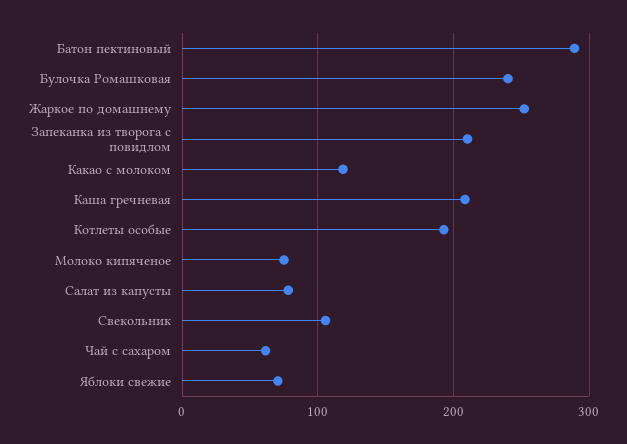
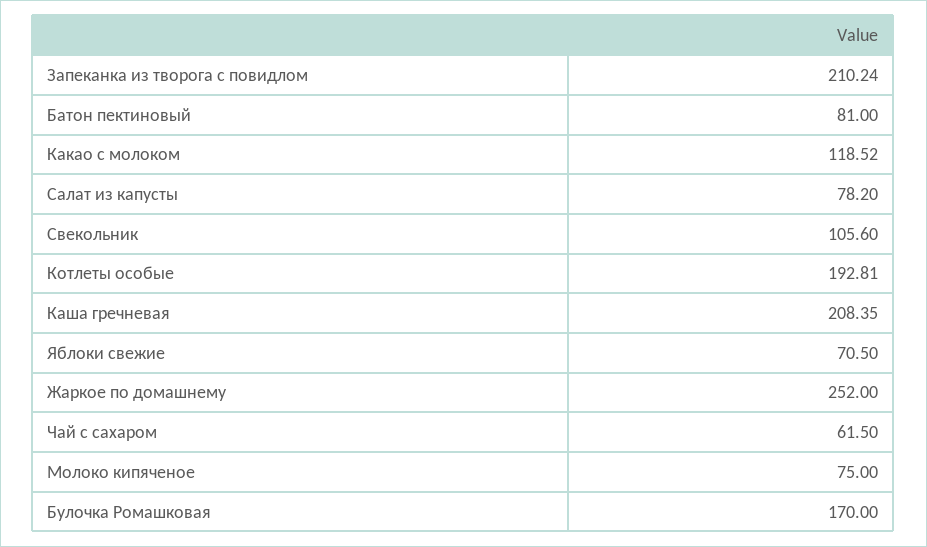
Батон пектиновый: 290 -> 81
Булочка Ромашковая: 240 -> 170

